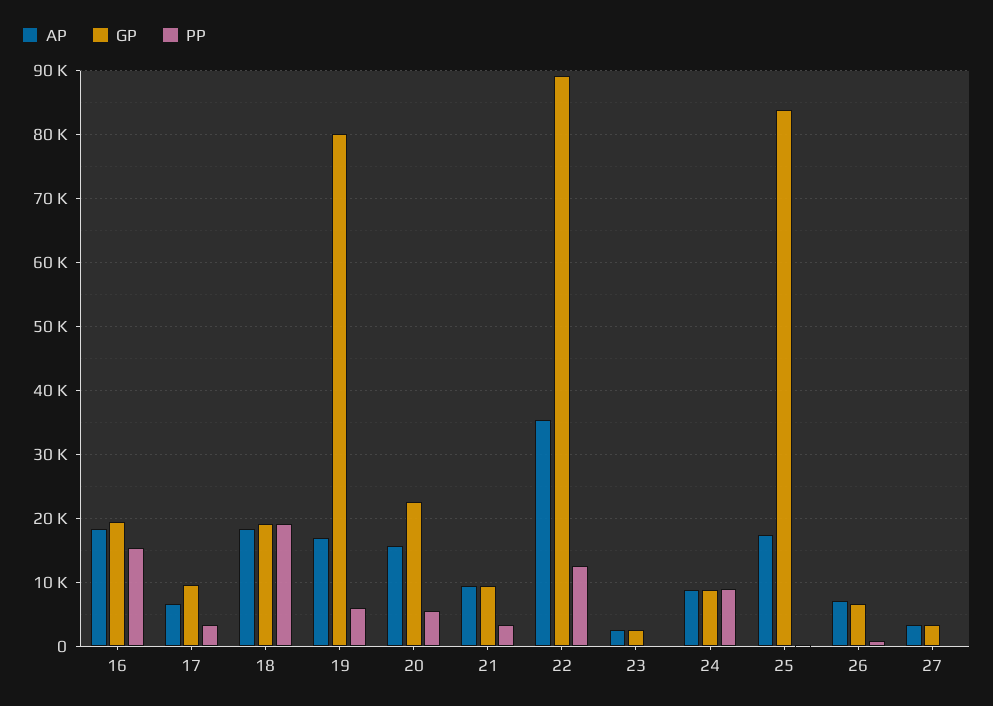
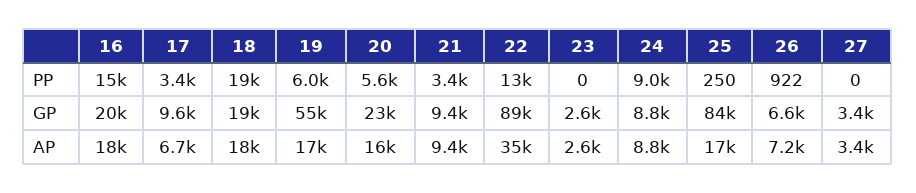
GP, 19: 80000 -> 55000

